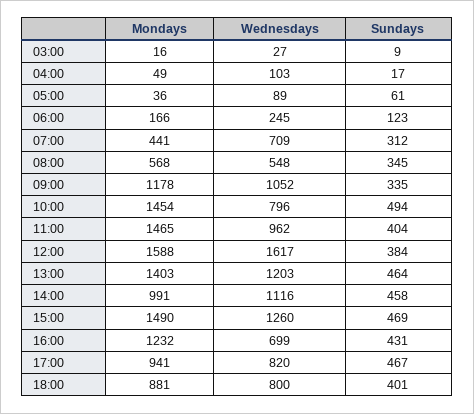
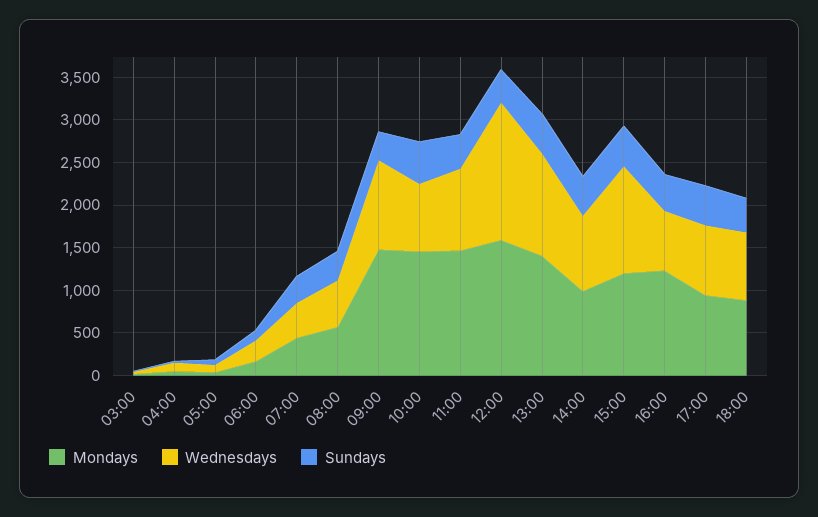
Wednesdays, 07:00: 709 -> 400
Mondays, 09:00: 1178 -> 1500
Wednesdays, 14:00: 1116 -> 900
Mondays, 15:00: 1490 -> 1200

